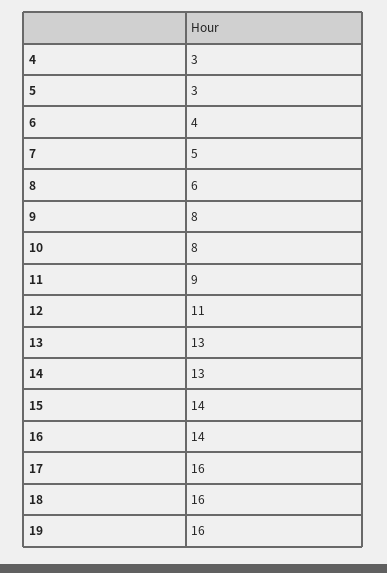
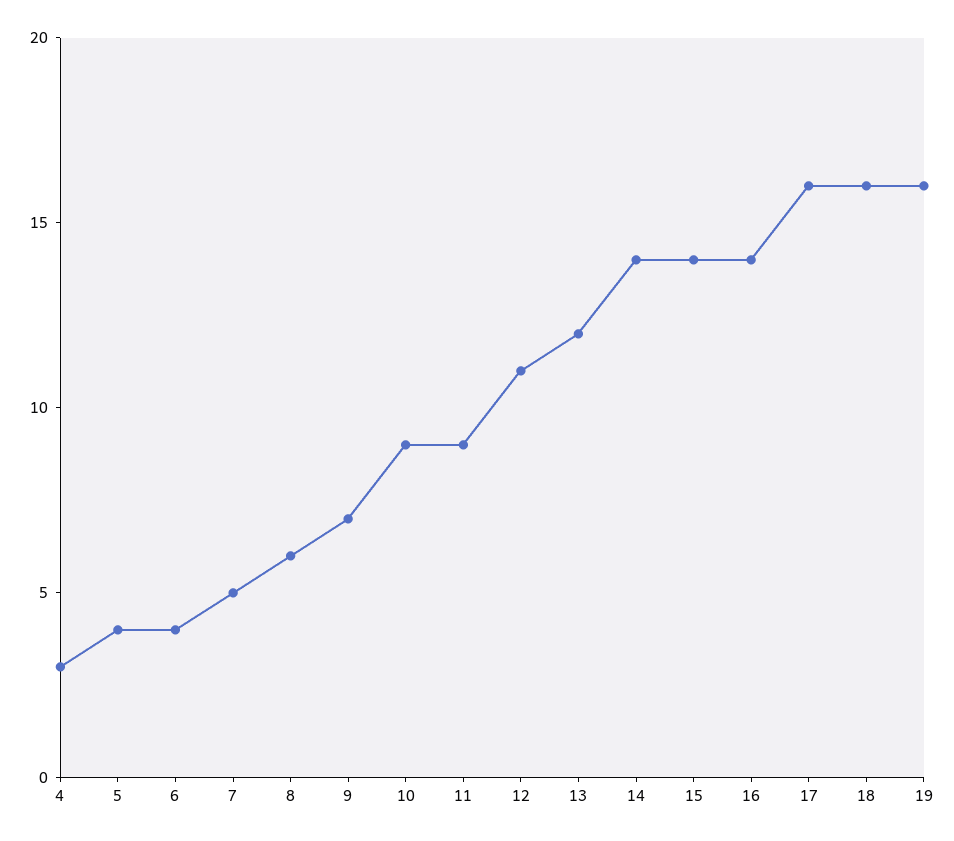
5: 3 -> 4
9: 8 -> 7
10: 8 -> 9
13: 13 -> 12
14: 13 -> 14

